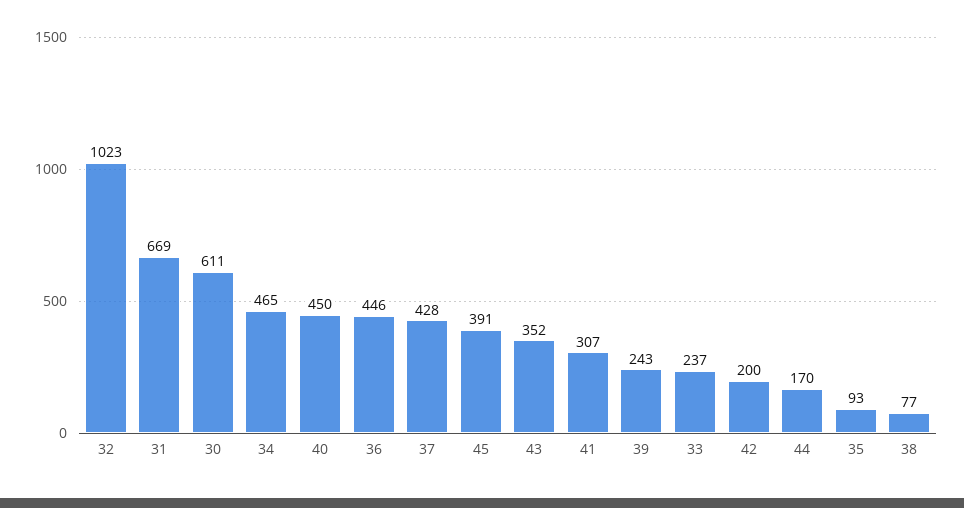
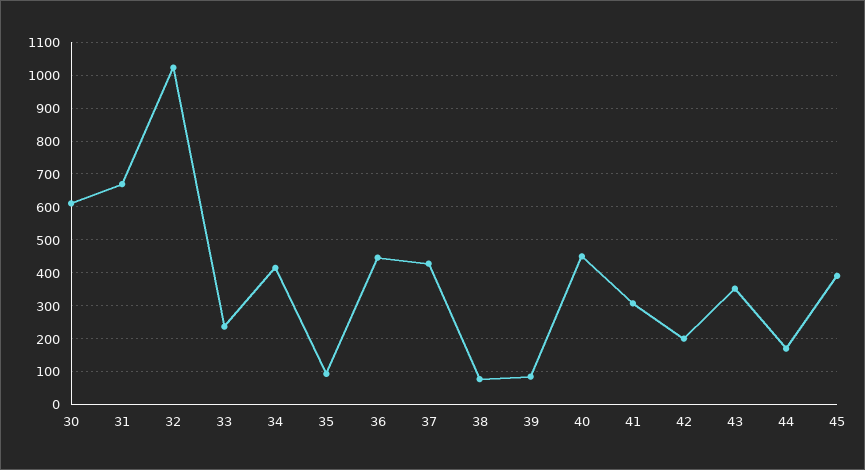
34: 465 -> 420
39: 243 -> 80

